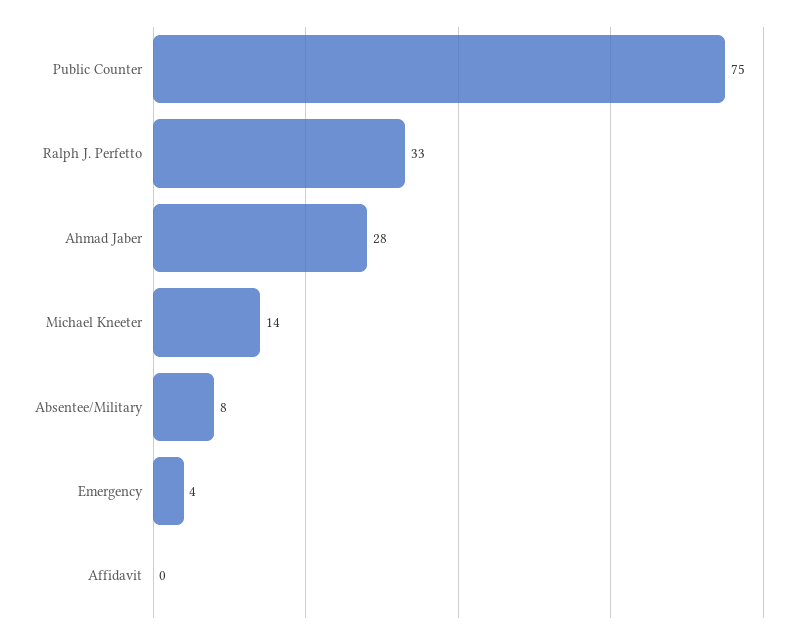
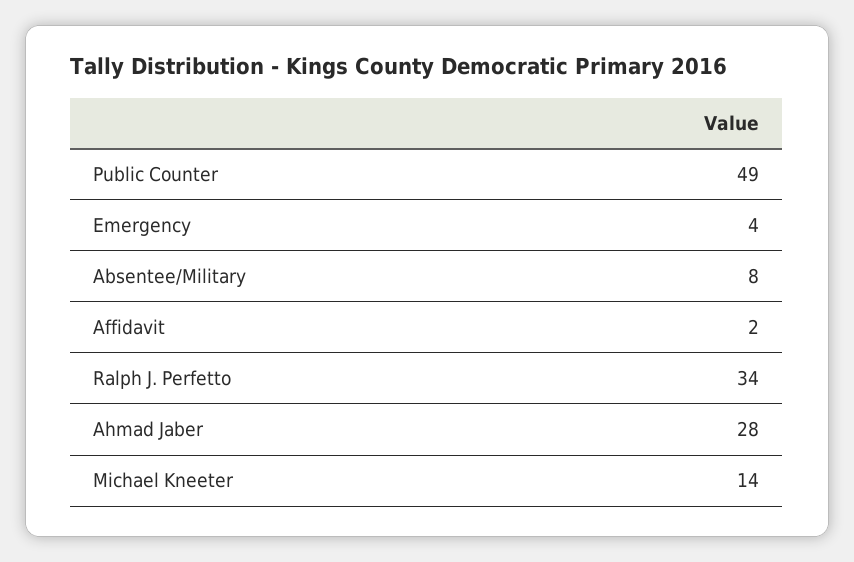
Public Counter: 75 -> 49
Ralph J. Perfetto: 33 -> 34
Affidavit: 0 -> 2

